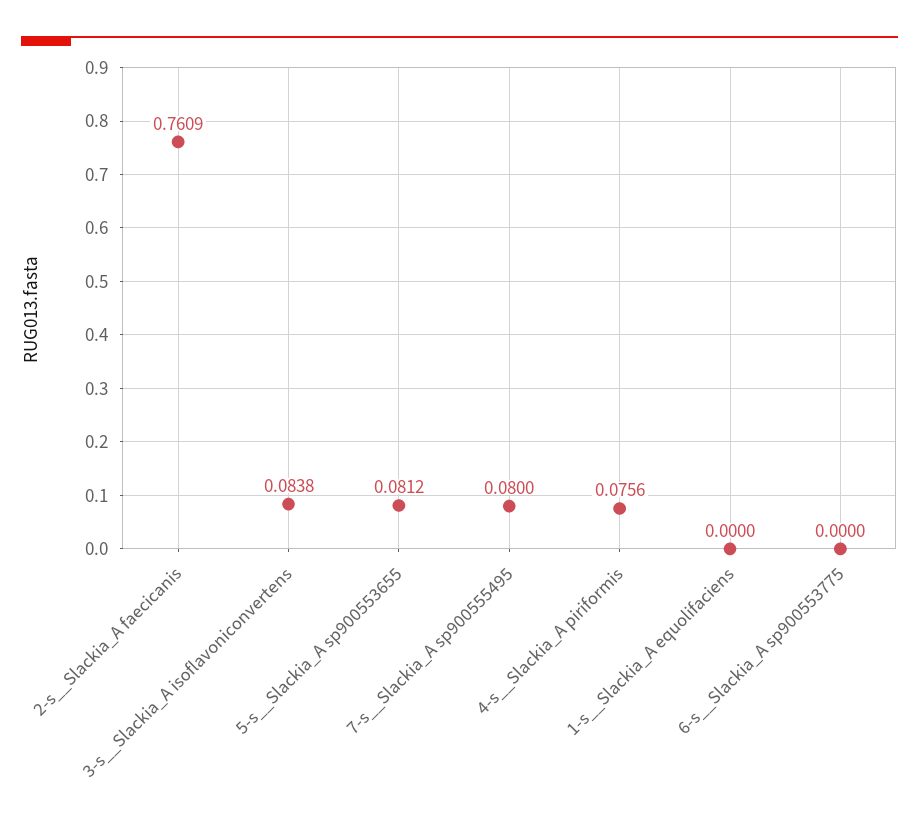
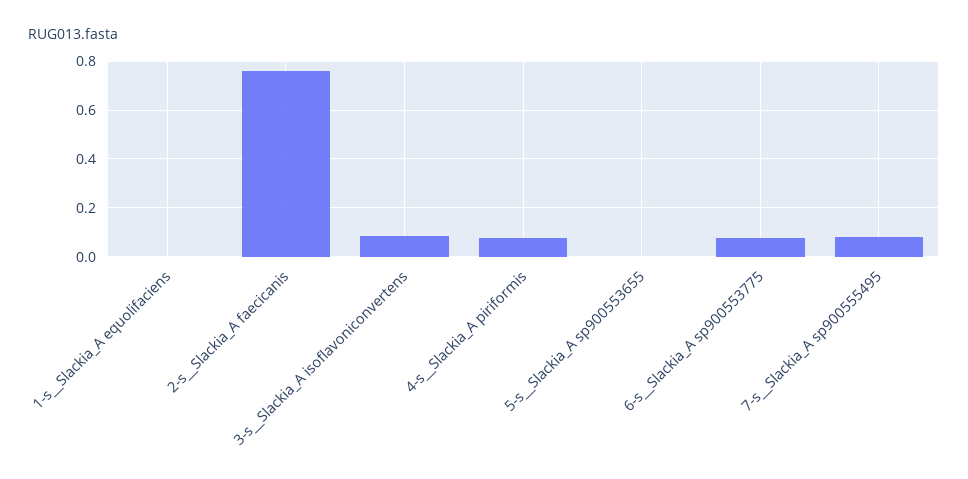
5-s__Slackia_A sp900553655: 0.0812 -> 0
6-s__Slackia_A sp900553775: 0 -> 0.075

